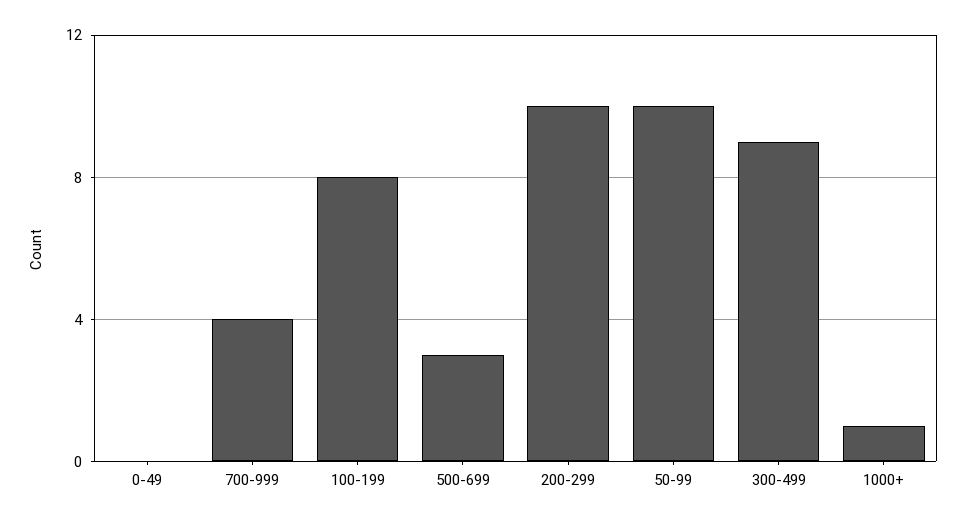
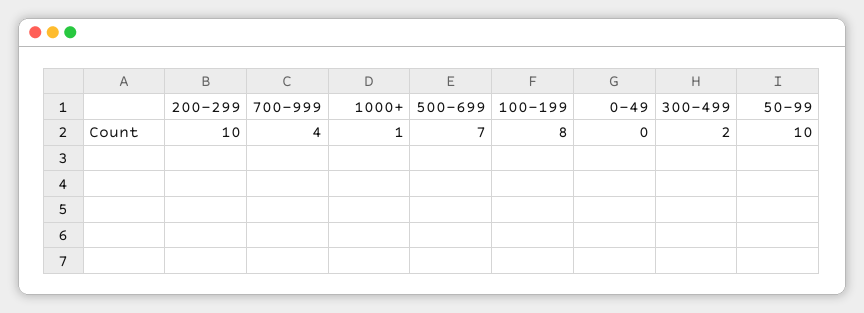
500-699: 3 -> 7
300-499: 9 -> 2

